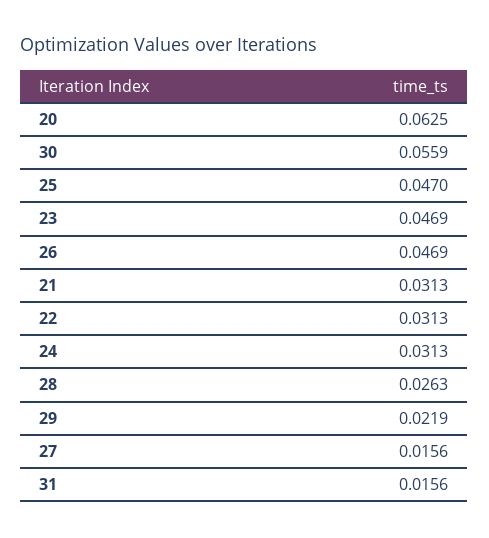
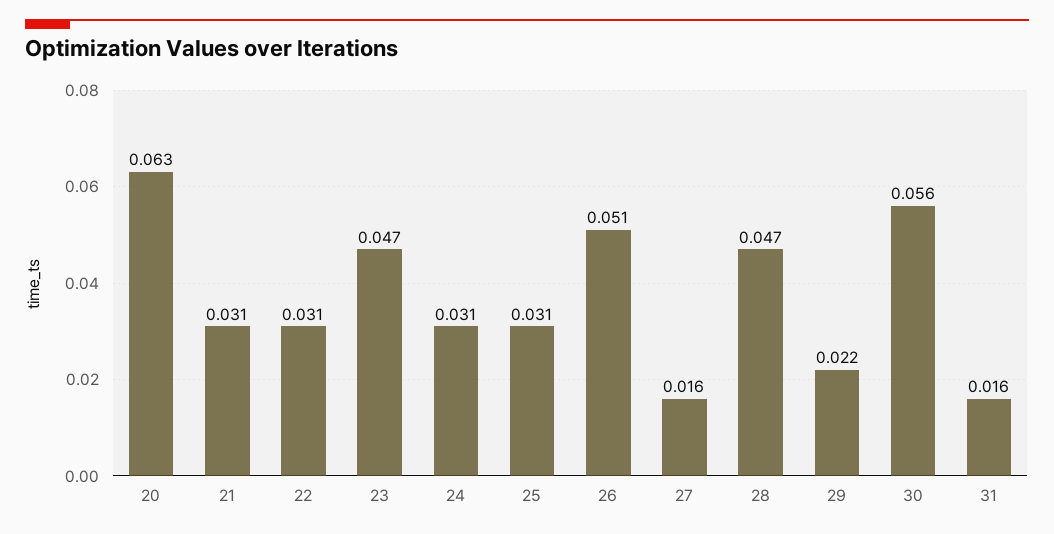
25: 0.047 -> 0.031
26: 0.0469 -> 0.051
28: 0.0263 -> 0.047

